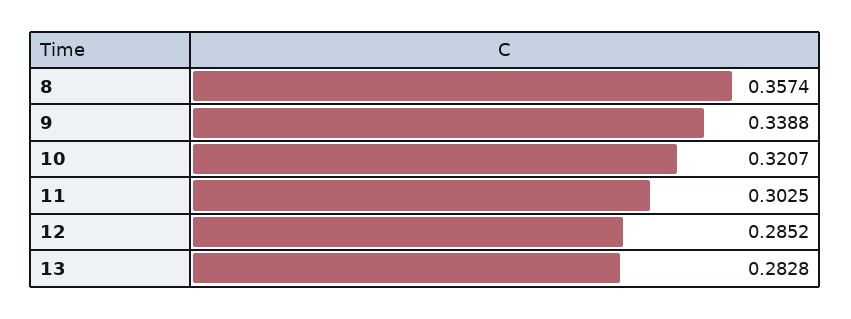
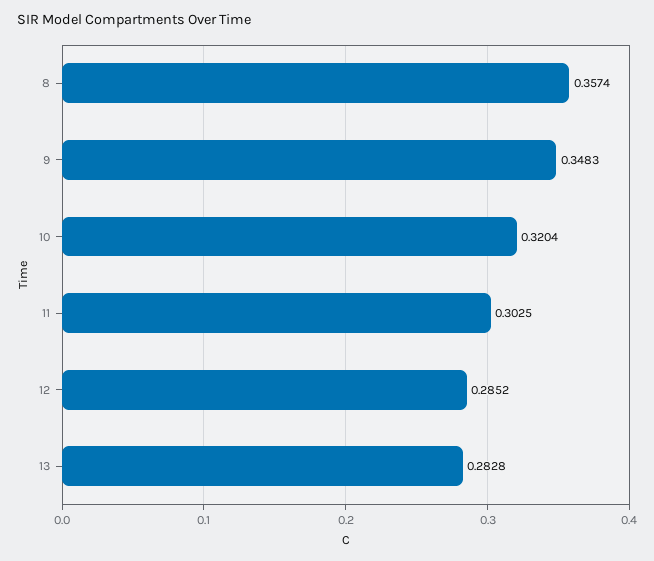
9: 0.3388 -> 0.3483
10: 0.3207 -> 0.3204

